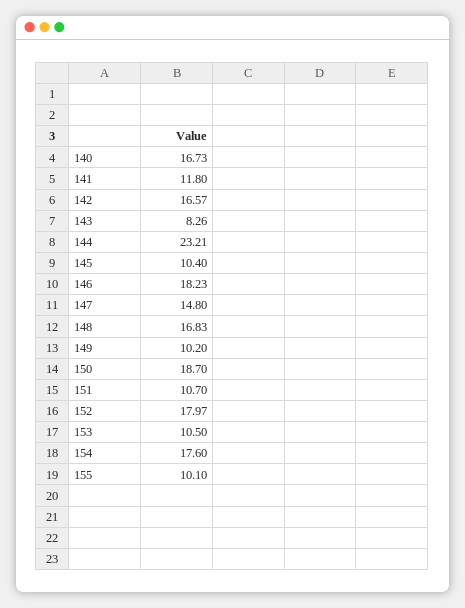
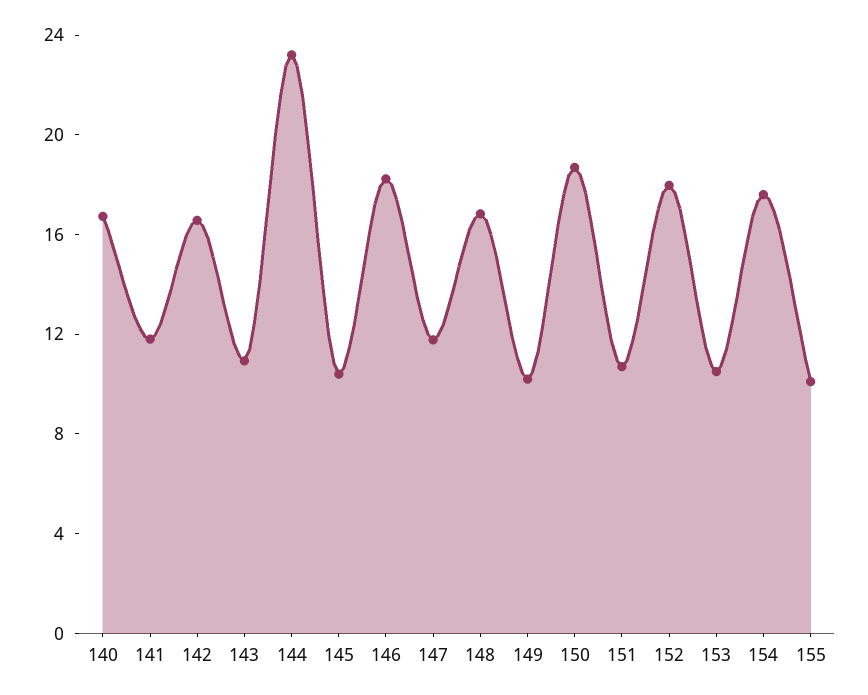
143: 8.26 -> 11
147: 14.8 -> 12

